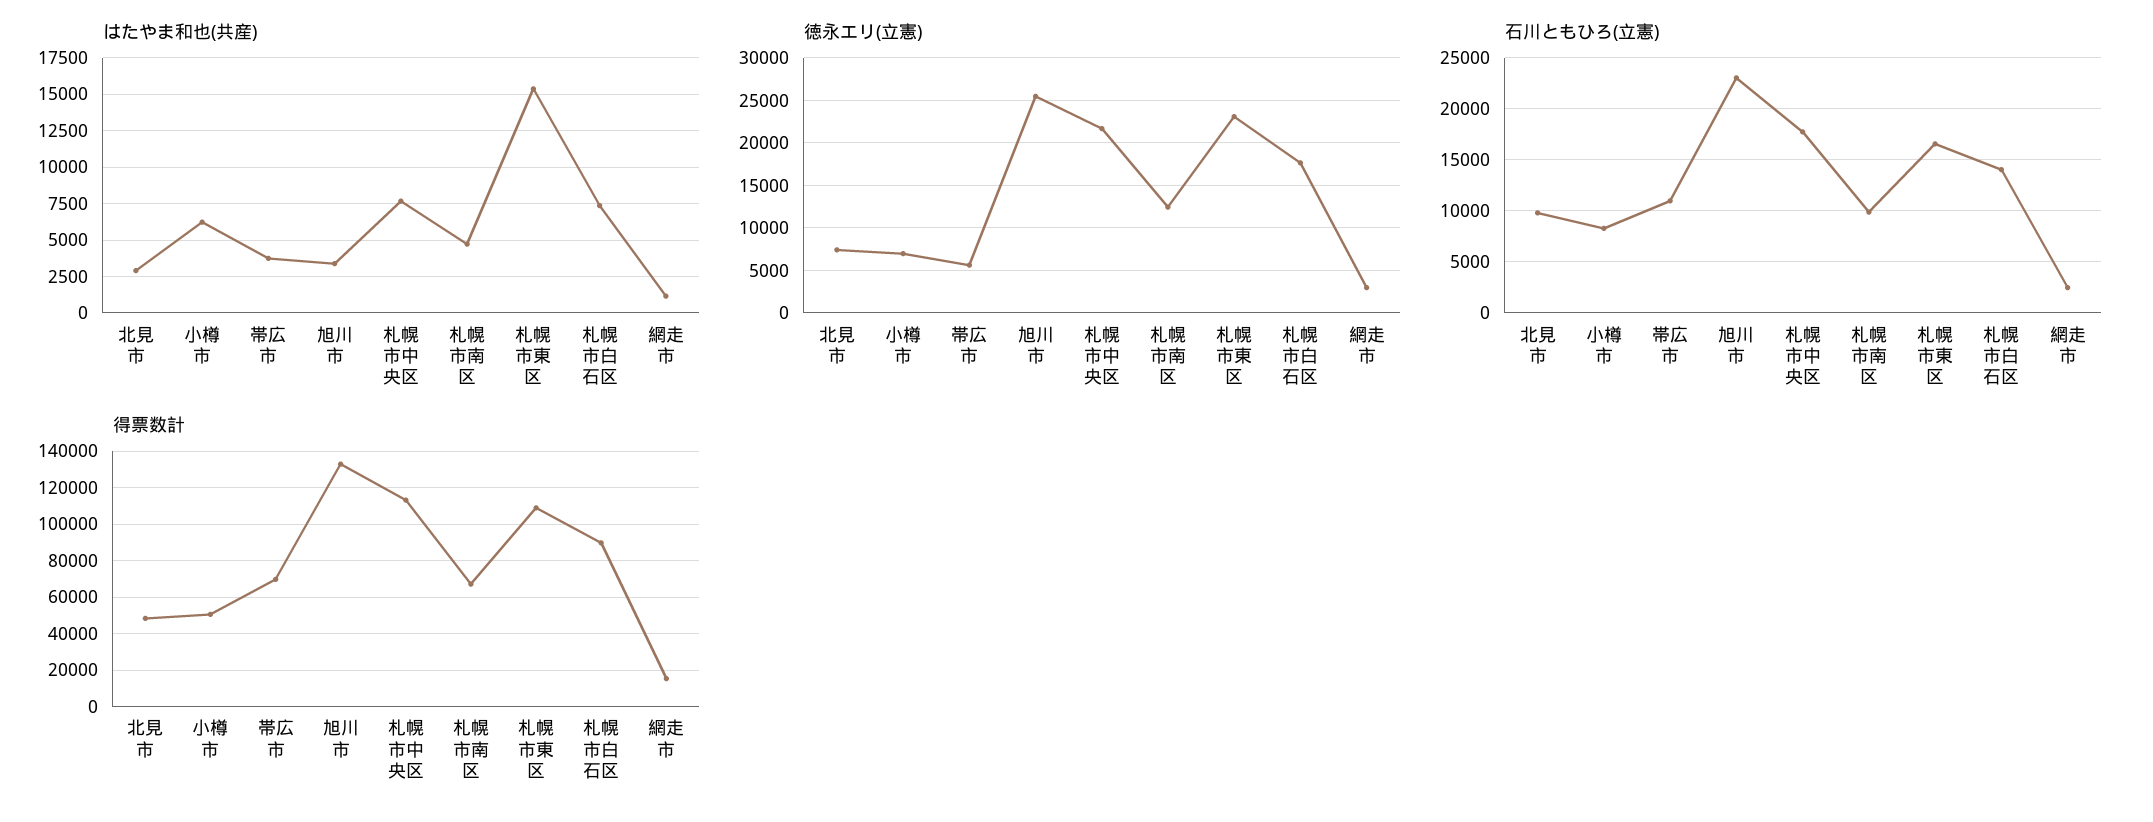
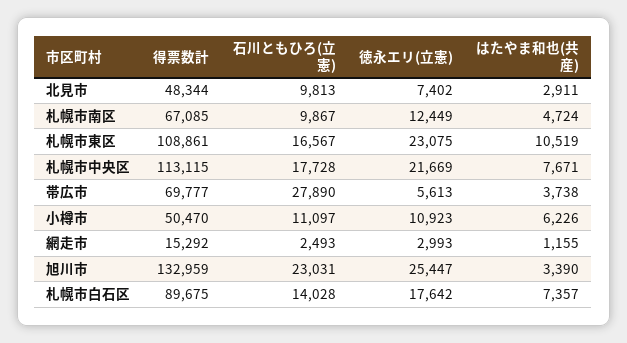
はたやま和也(共産), 札幌市東区: 15500 -> 10519
徳永エリ(立憲), 小樽市: 7000 -> 10923
石川ともひろ(立憲), 小樽市: 8000 -> 11097
石川ともひろ(立憲), 帯広市: 11000 -> 27890

